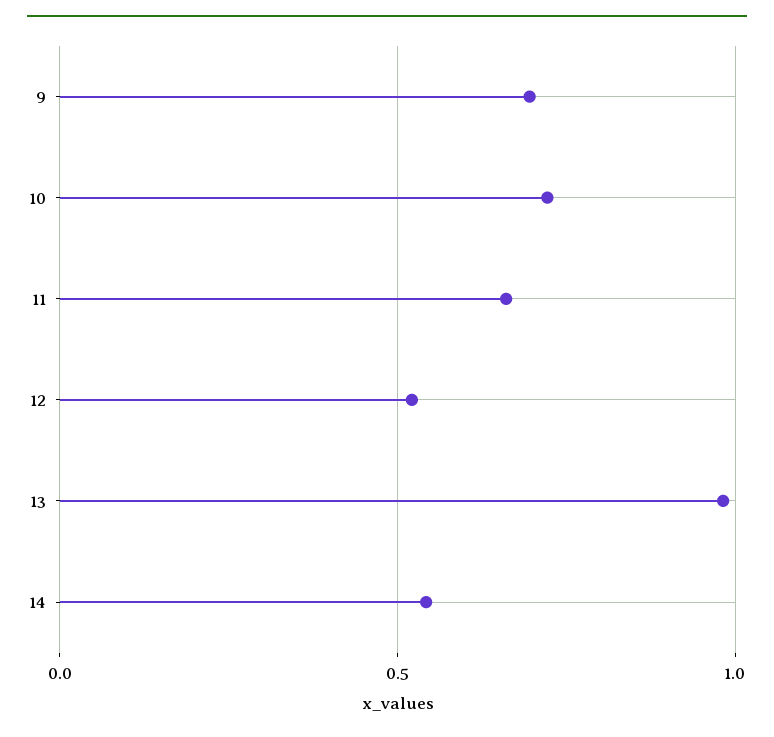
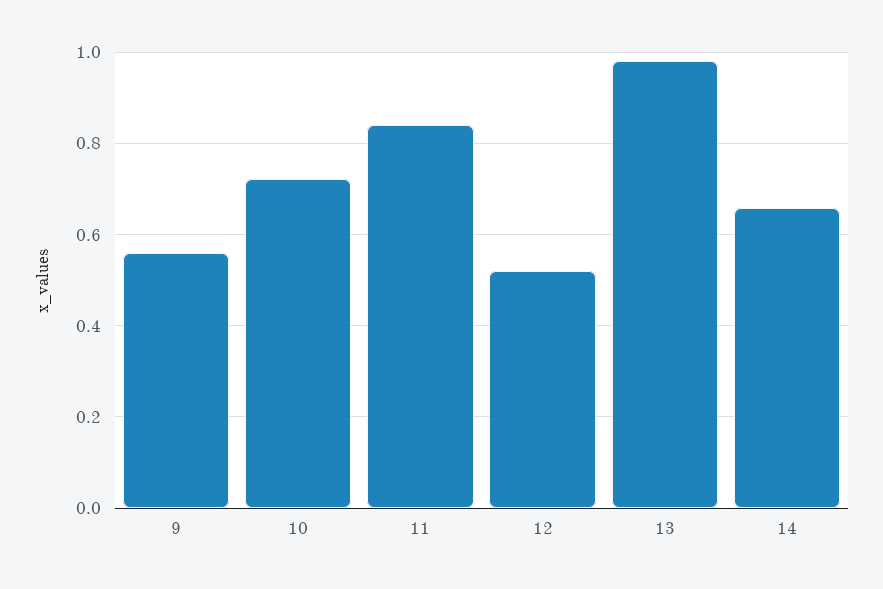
9: 0.7 -> 0.56
11: 0.65 -> 0.84
14: 0.55 -> 0.66

